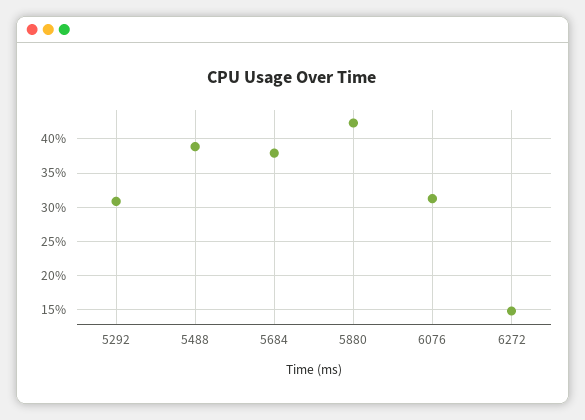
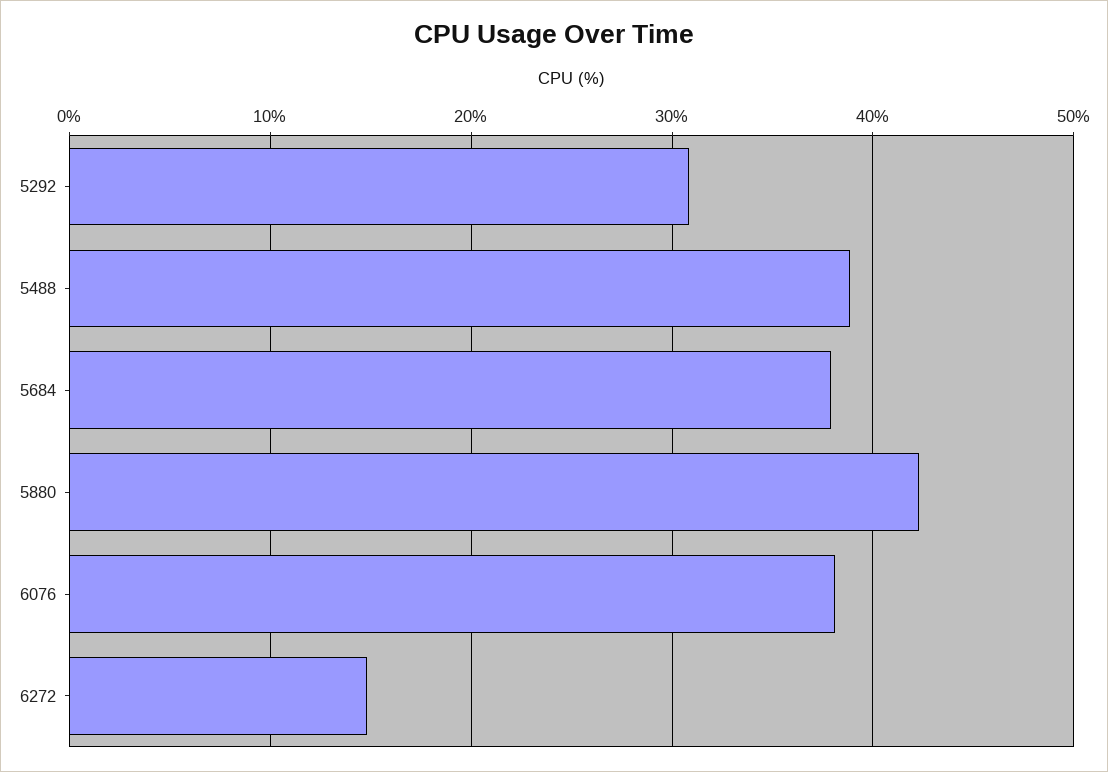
6076: 31 -> 38

